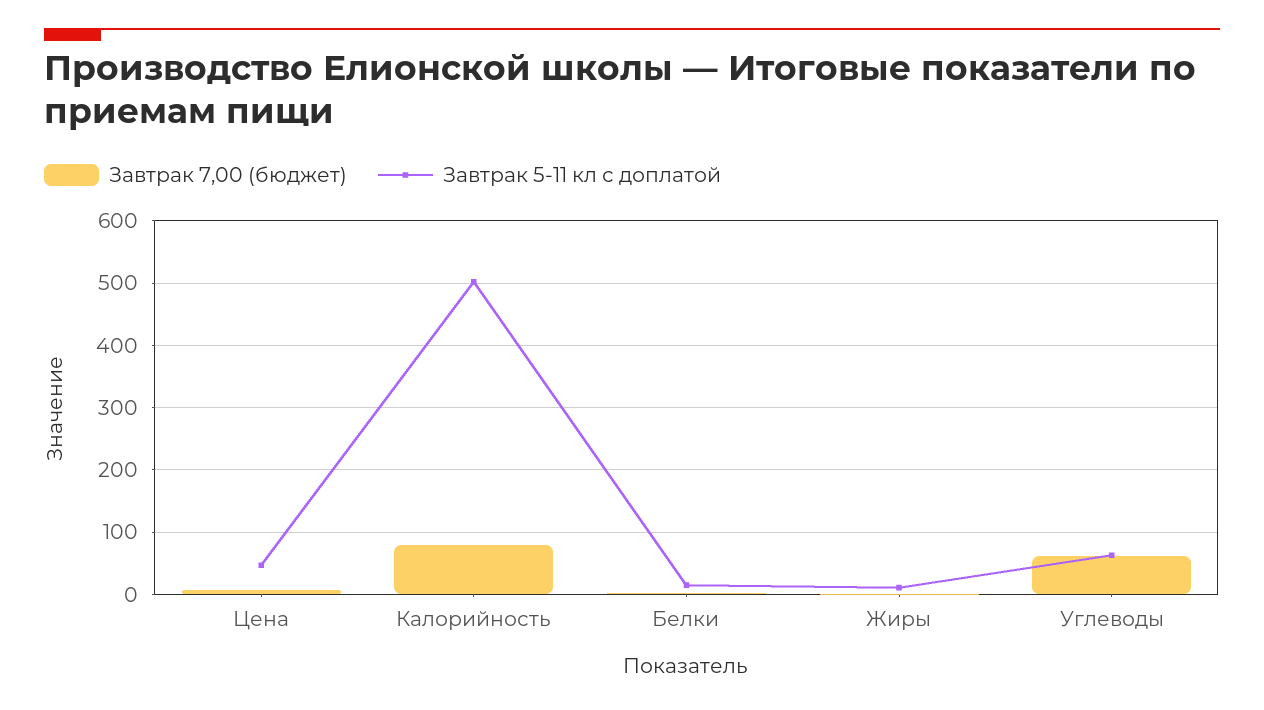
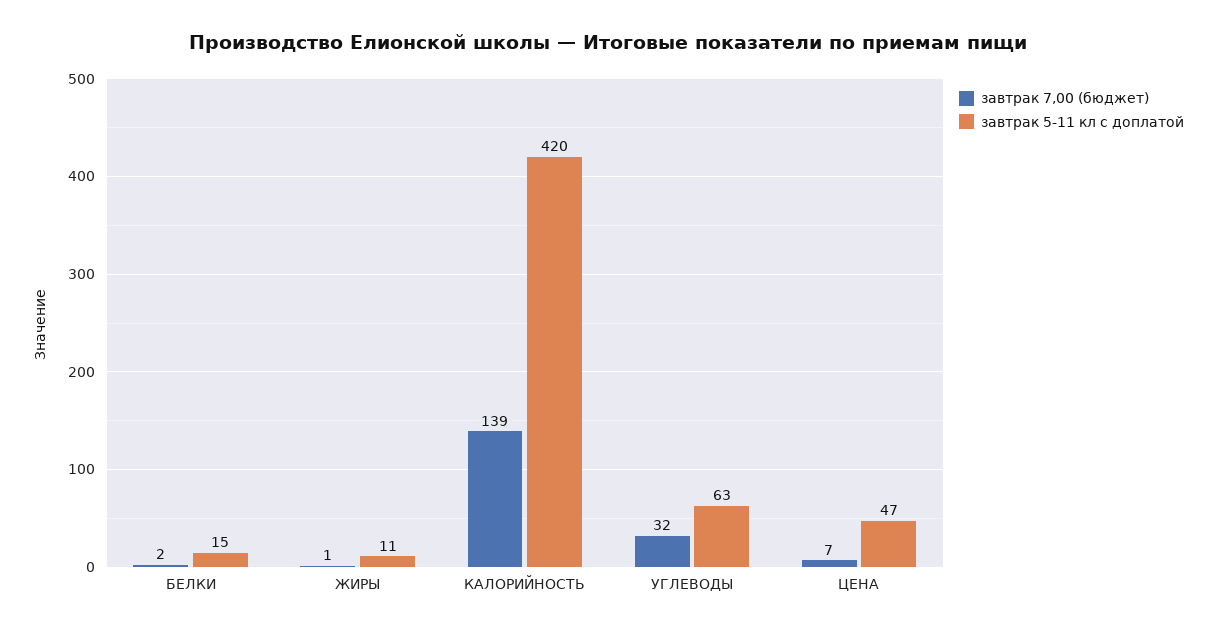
Завтрак 7,00 (бюджет), Калорийность: 80 -> 139
Завтрак 5-11 кл с доплатой, Калорийность: 500 -> 420
Завтрак 7,00 (бюджет), Углеводы: 60 -> 32

